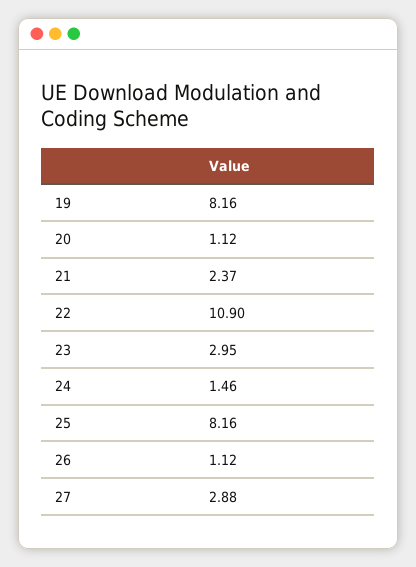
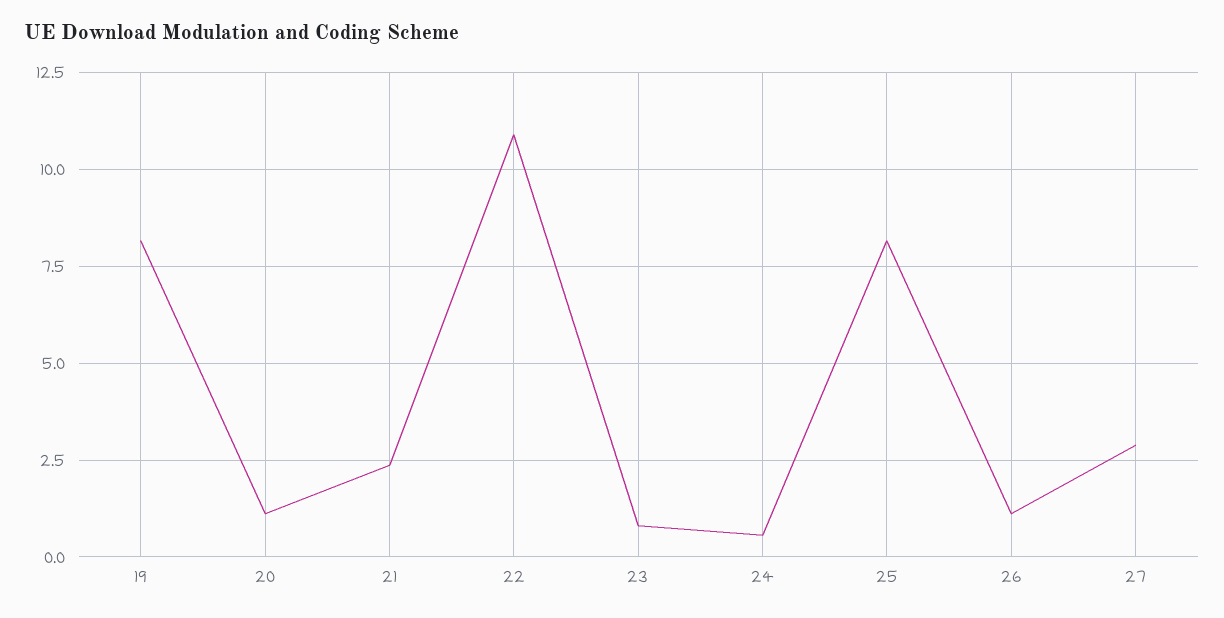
23: 2.95 -> 0.75
24: 1.46 -> 0.5

